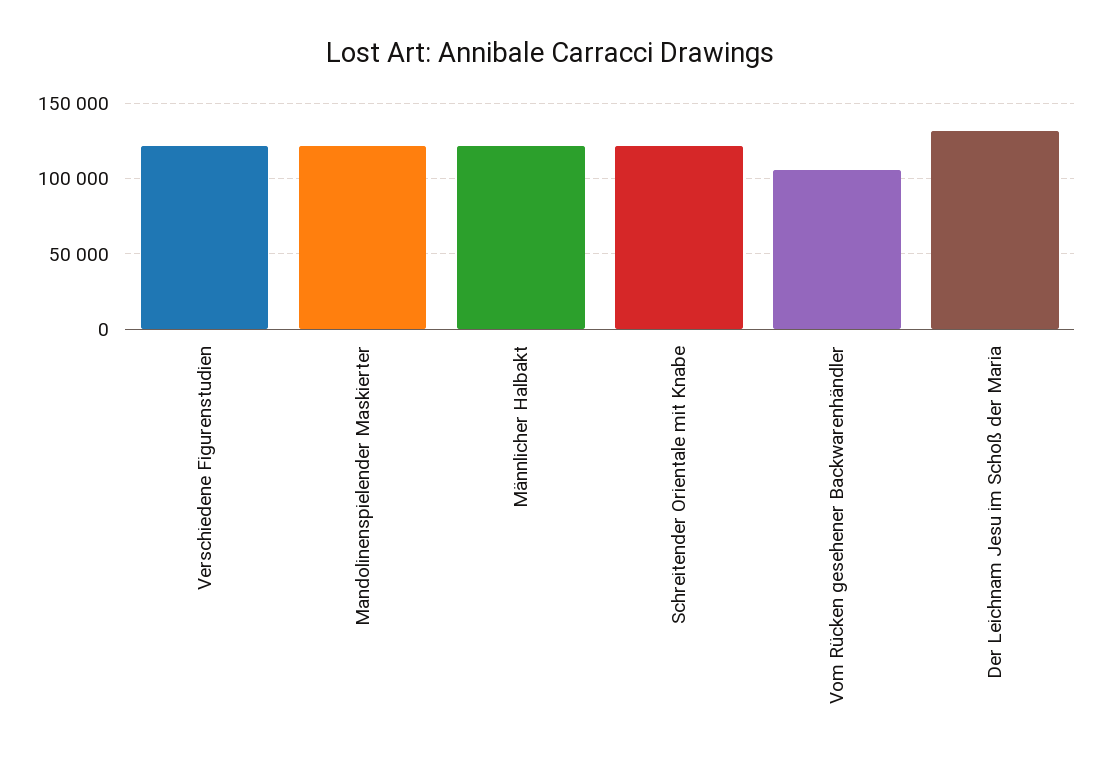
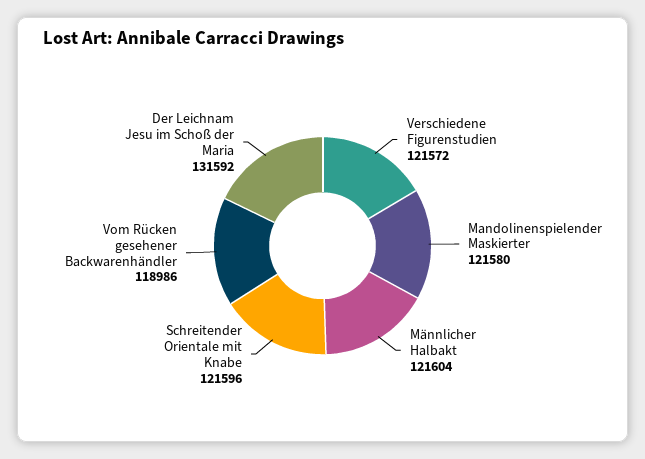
Vom Rücken gesehener Backwarenhändler: 105000 -> 118986

